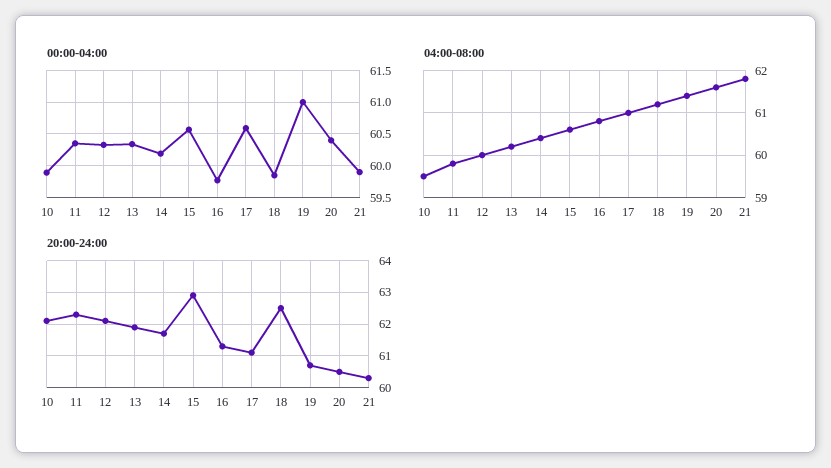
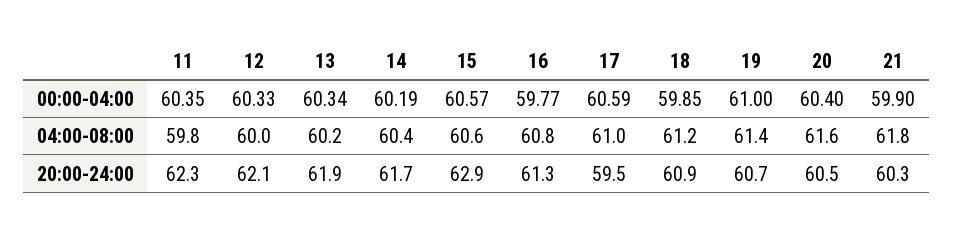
00:00-04:00, 10: 59.9 -> none
04:00-08:00, 10: 59.5 -> none
20:00-24:00, 10: 62 -> none
20:00-24:00, 17: 61 -> 59.5
20:00-24:00, 18: 62.5 -> 60.9

